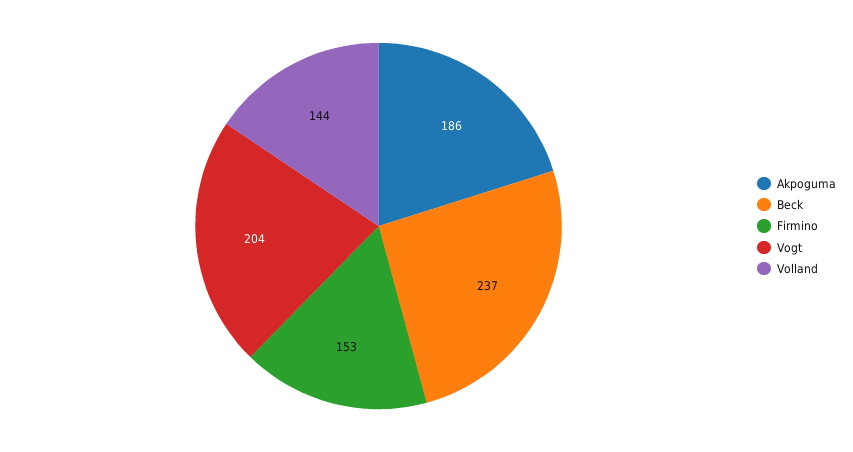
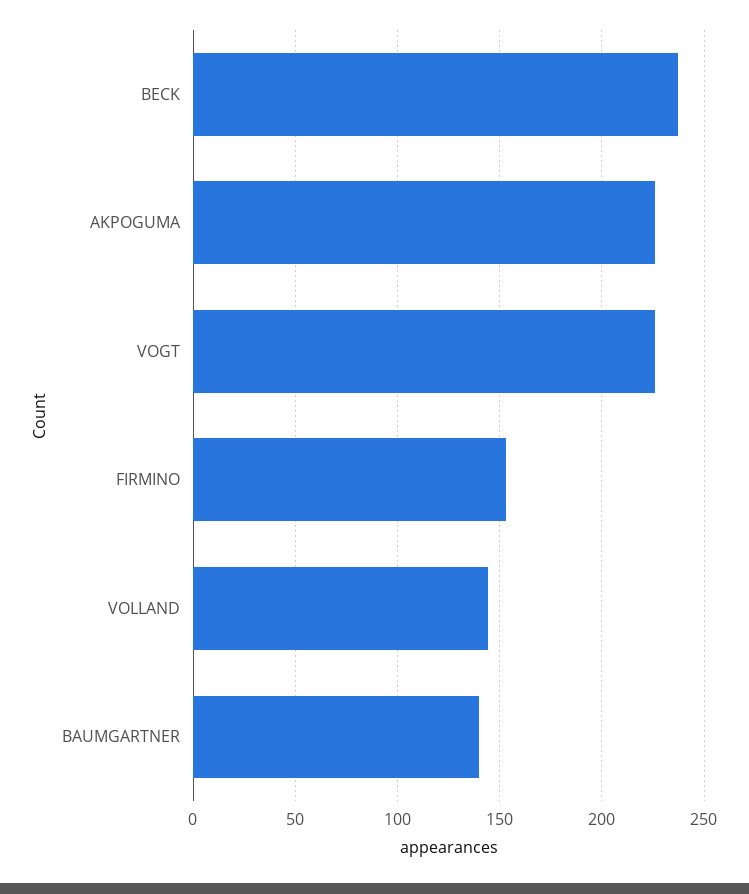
Akpoguma: 186 -> 225
Vogt: 204 -> 225
BAUMGARTNER: none -> 140

